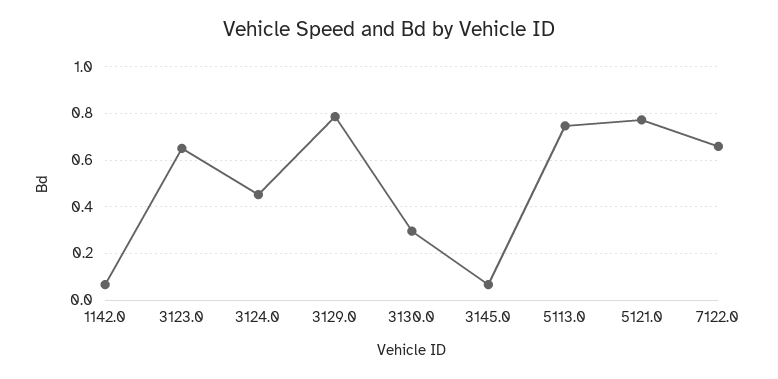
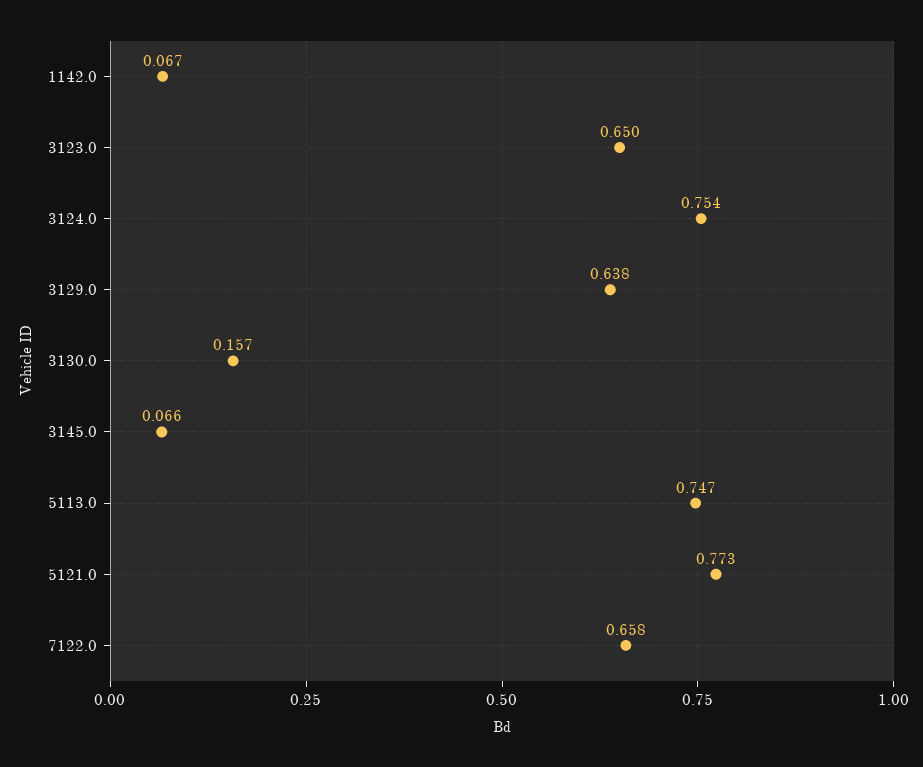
3124.0: 0.45 -> 0.754
3129.0: 0.8 -> 0.638
3130.0: 0.3 -> 0.157

